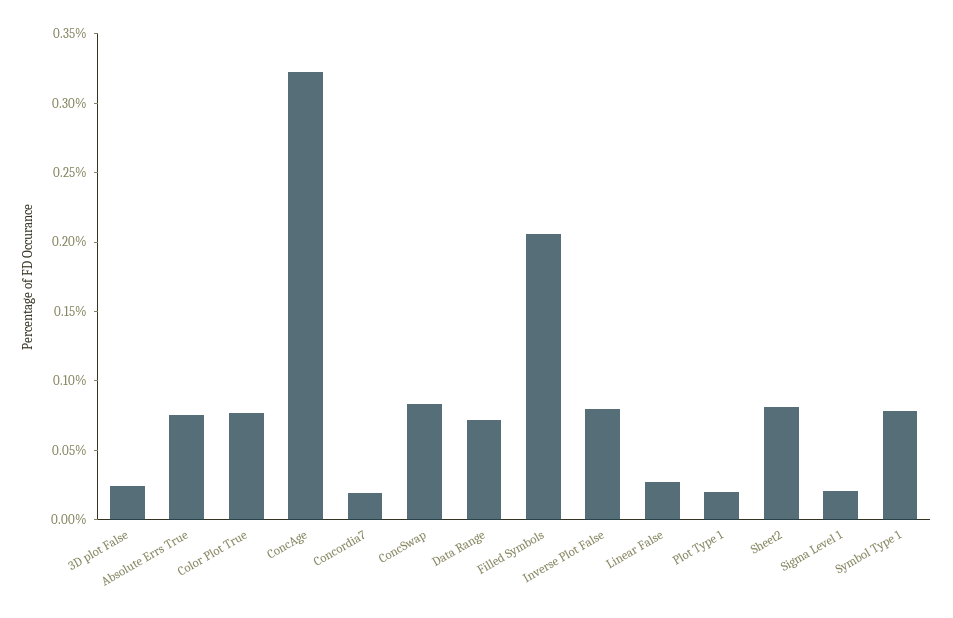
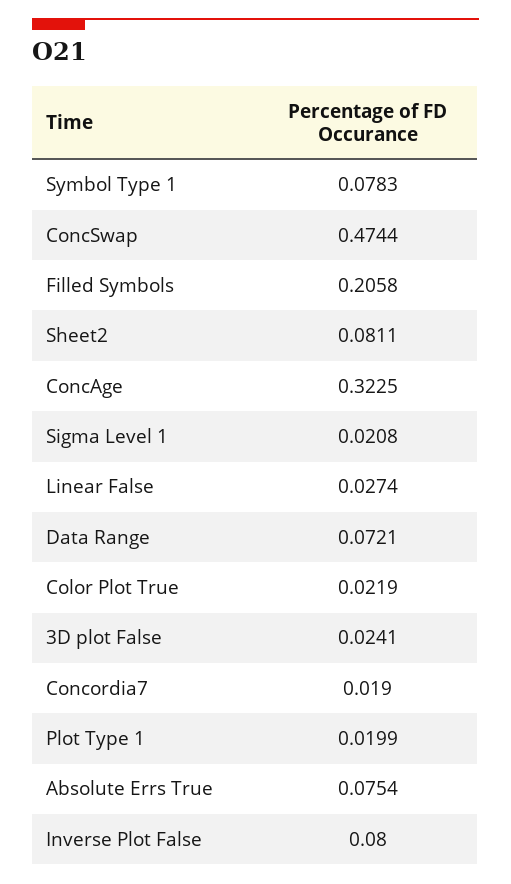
Color Plot True: 0.08 -> 0.0219
ConcSwap: 0.08 -> 0.4744

